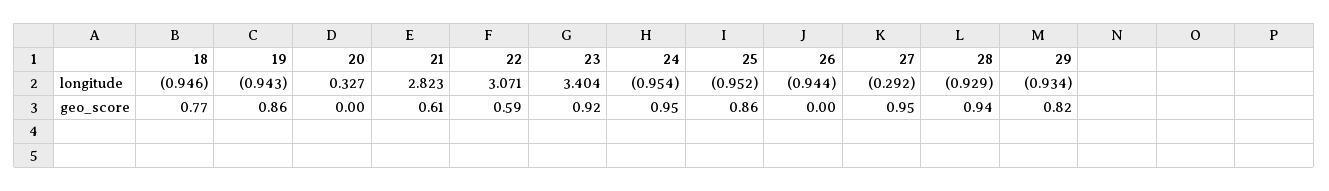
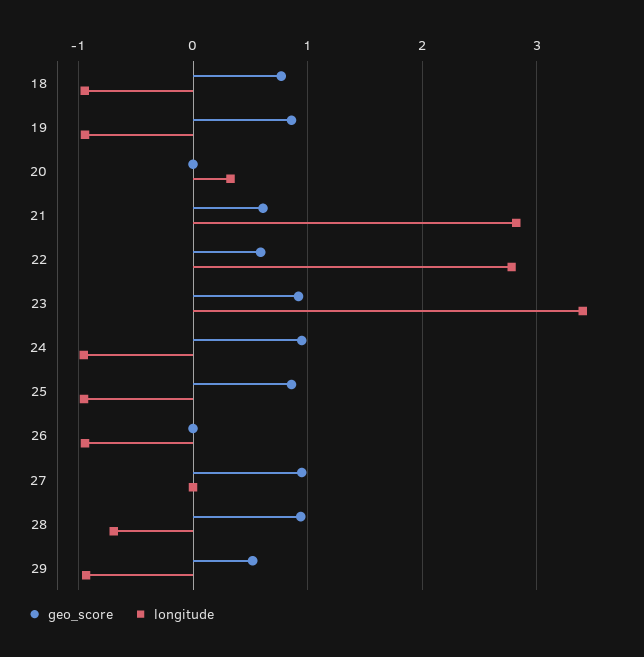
longitude, 22: 3.071 -> 2.8
longitude, 27: -0.292 -> 0
longitude, 28: -0.929 -> -0.7
geo_score, 29: 0.82 -> 0.5

